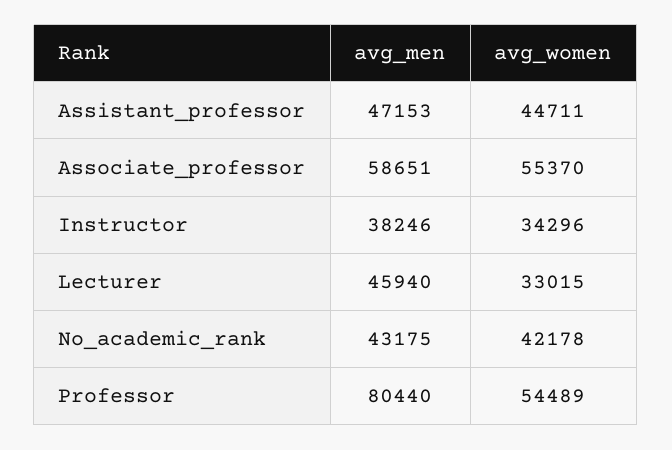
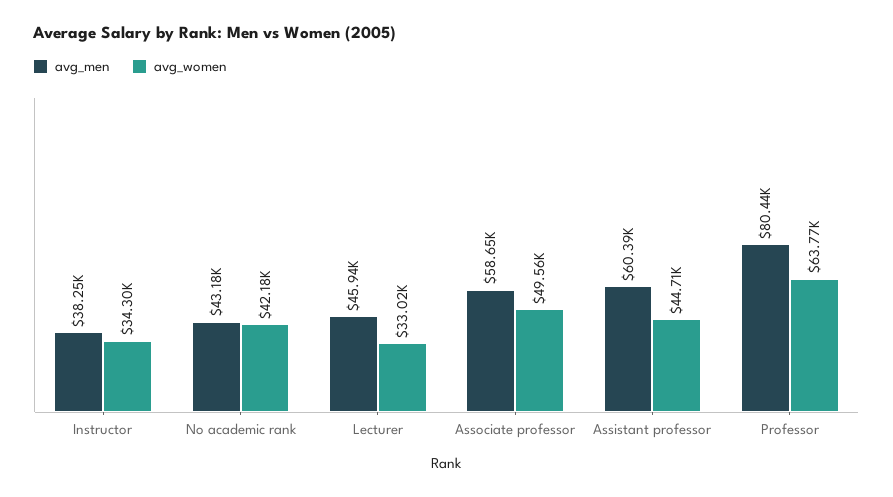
avg_men, Assistant_professor: 47153 -> 60390
avg_women, Associate_professor: 55370 -> 49560
avg_women, Professor: 54489 -> 63770

